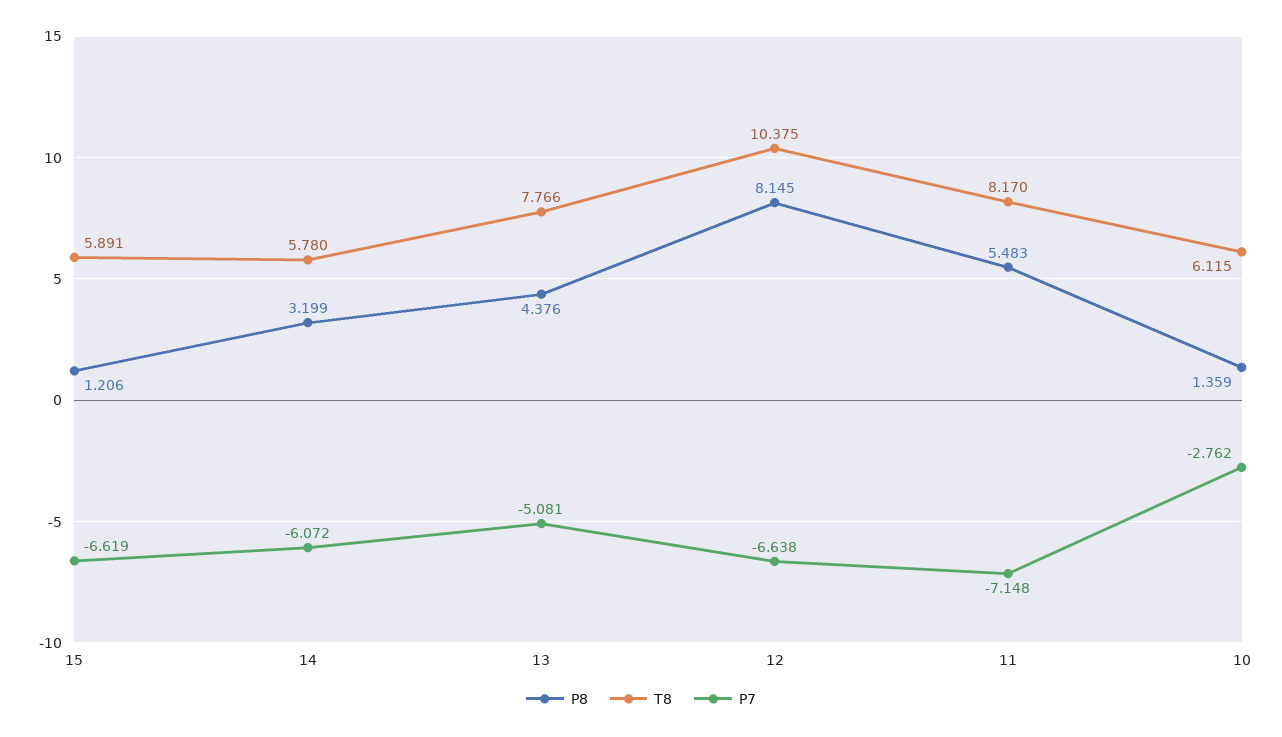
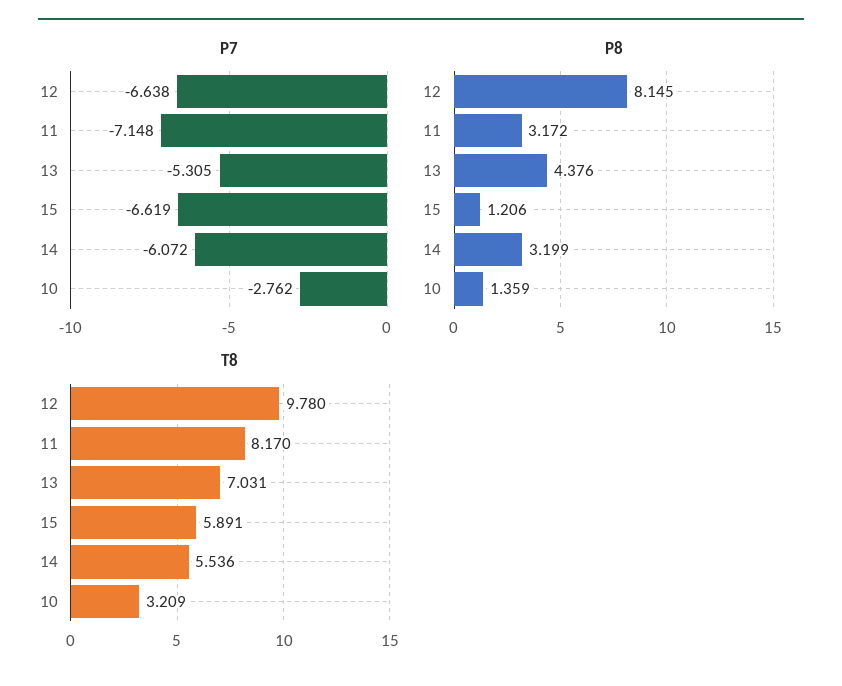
T8, 14: 5.78 -> 5.536
T8, 13: 7.766 -> 7.031
P7, 13: -5.081 -> -5.305
T8, 12: 10.375 -> 9.78
P8, 11: 5.483 -> 3.172
T8, 10: 6.115 -> 3.209

